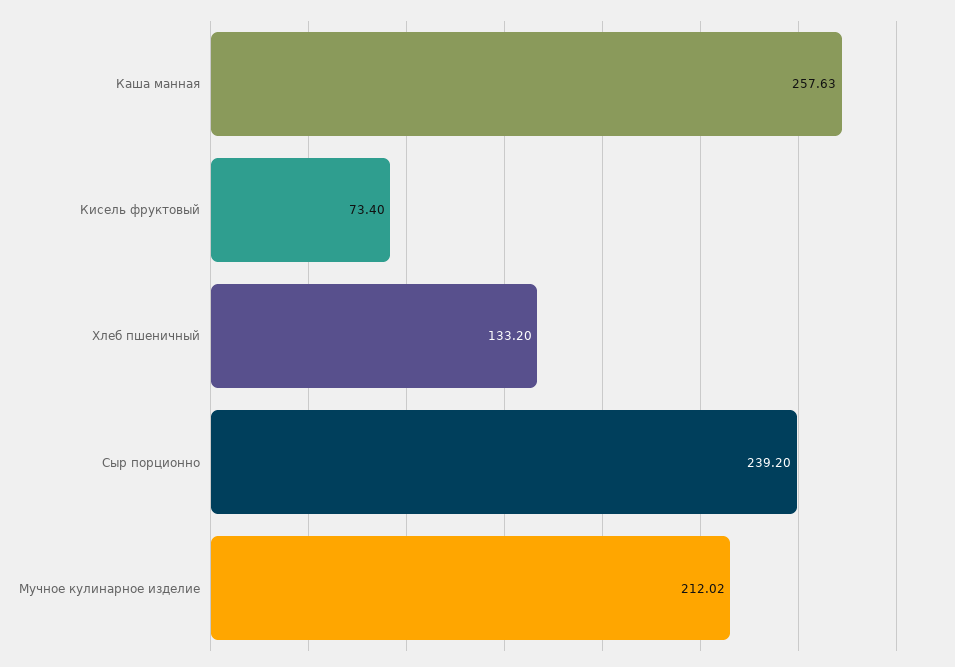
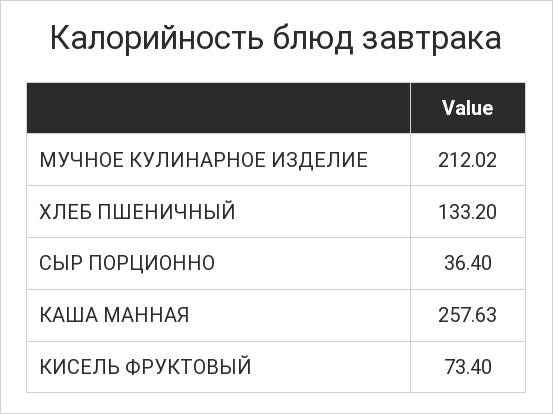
Сыр порционно: 239.2 -> 36.4

